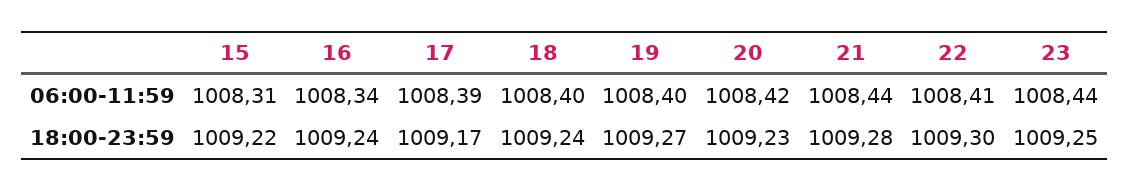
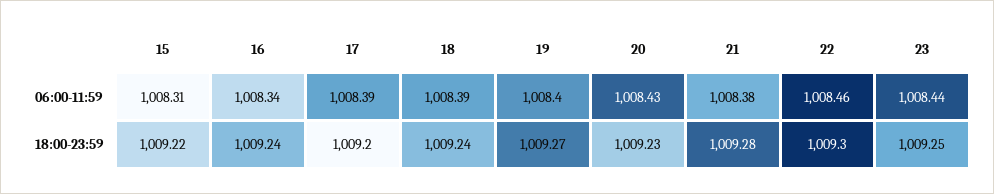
18, 06:00-11:59: 1008.4 -> 1008.39
20, 06:00-11:59: 1008.42 -> 1008.43
21, 06:00-11:59: 1008.44 -> 1008.38
22, 06:00-11:59: 1008.41 -> 1008.46
17, 18:00-23:59: 1009.17 -> 1009.2

